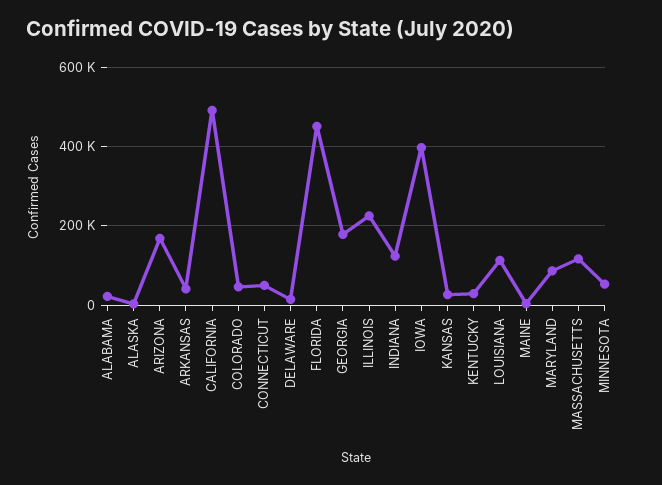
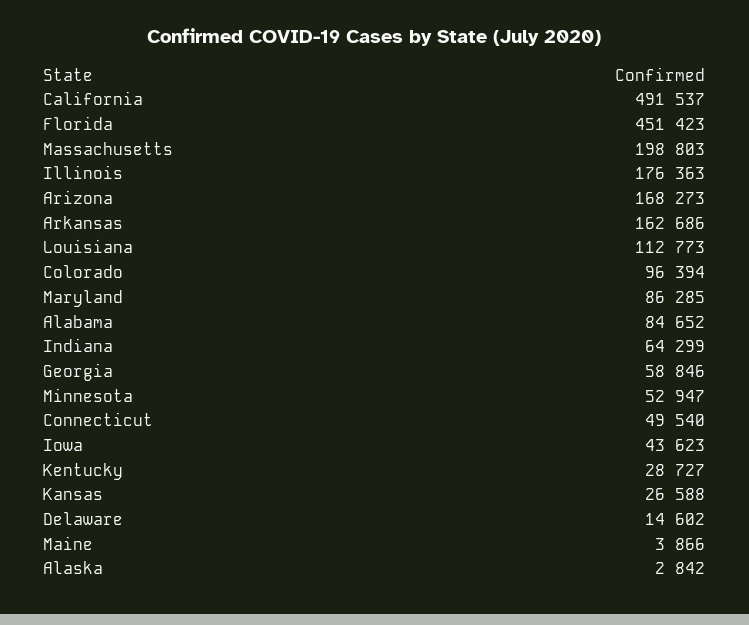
ALABAMA: 20000 -> 84652
ARKANSAS: 40000 -> 162686
COLORADO: 40000 -> 96394
GEORGIA: 180000 -> 58846
ILLINOIS: 220000 -> 176363
INDIANA: 120000 -> 64299
IOWA: 400000 -> 43623
MASSACHUSETTS: 120000 -> 198803

